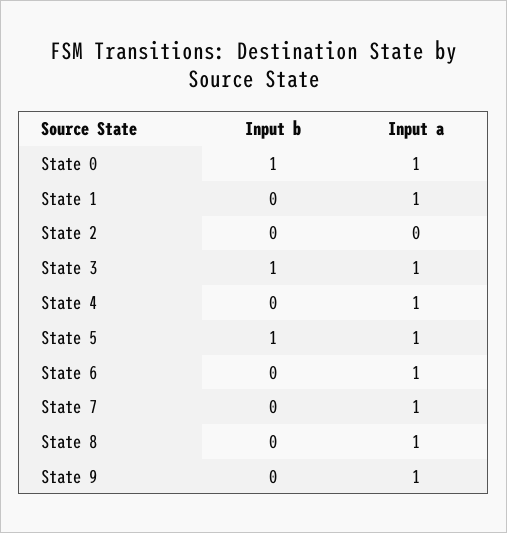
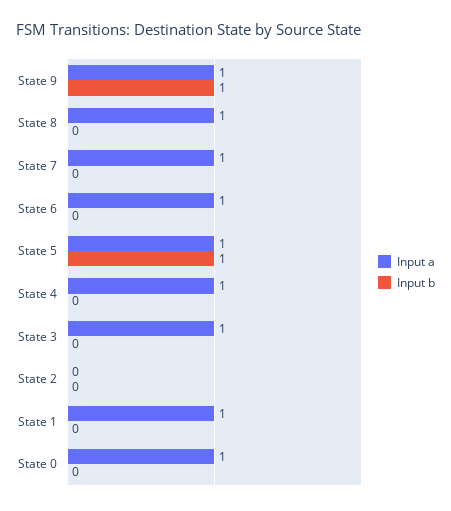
Input b, State 0: 1 -> 0
Input b, State 3: 1 -> 0
Input b, State 9: 0 -> 1

